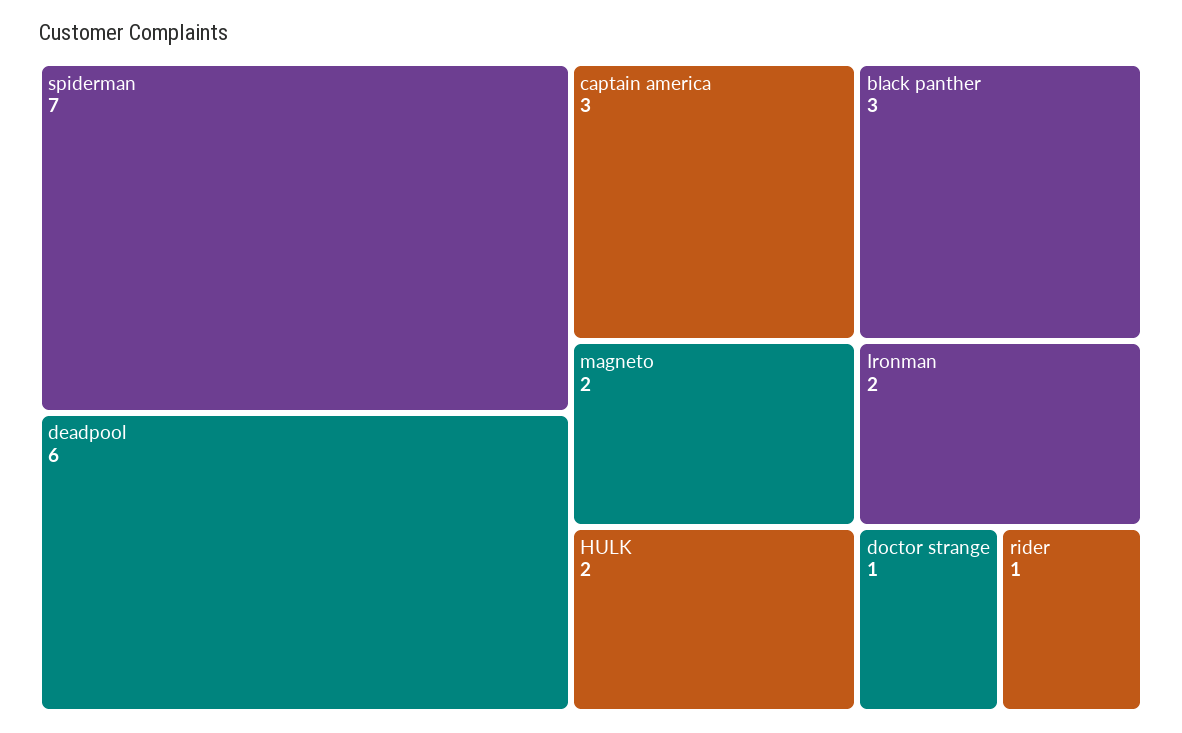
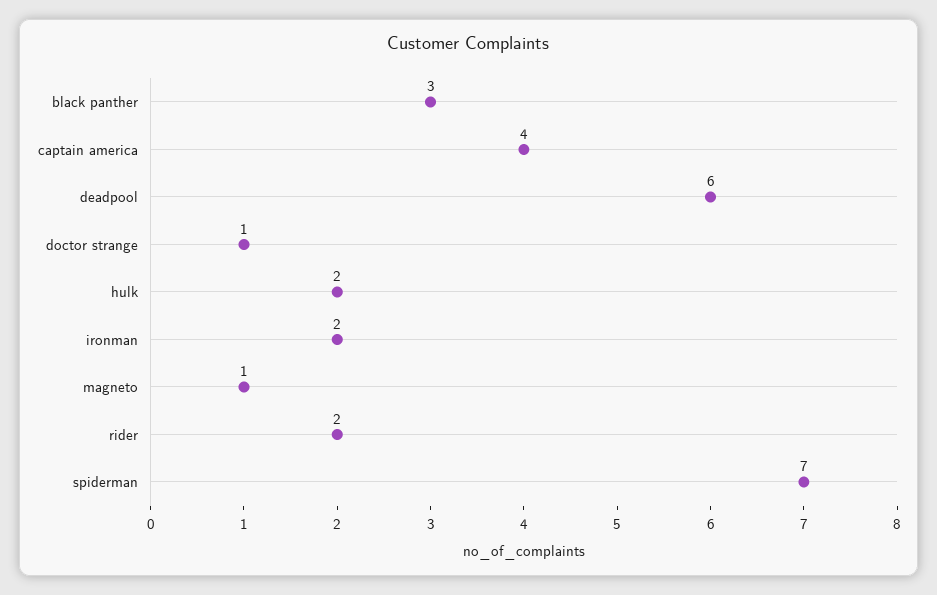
captain america: 3 -> 4
magneto: 2 -> 1
rider: 1 -> 2

